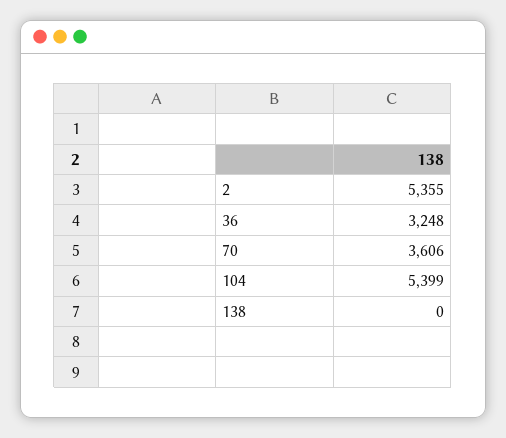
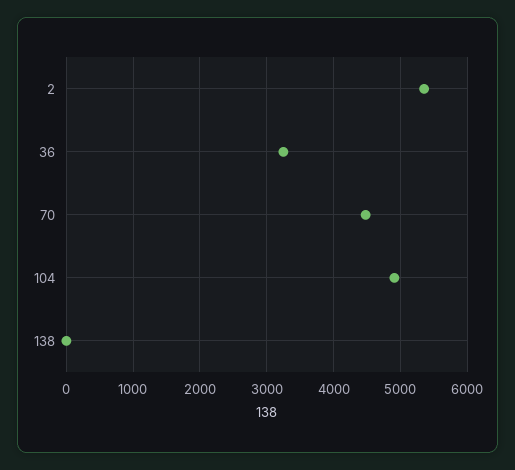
70: 3606 -> 4500
104: 5399 -> 4900

